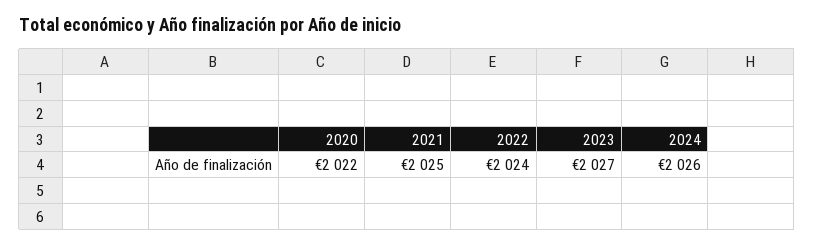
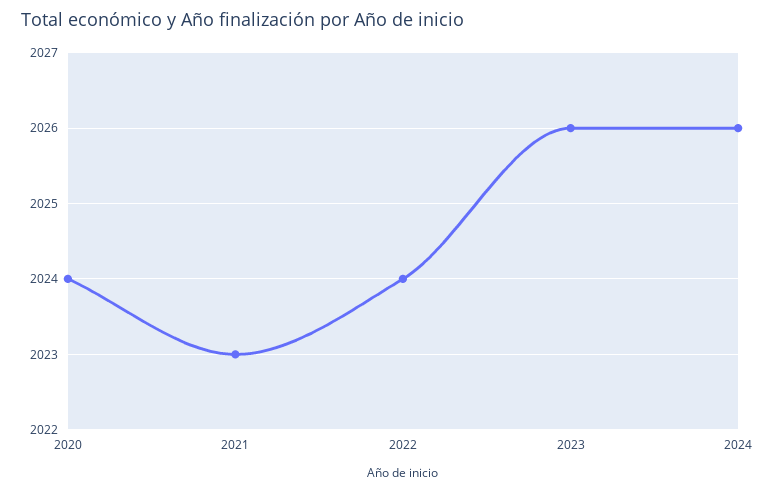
2020: 2022 -> 2024
2021: 2025 -> 2023
2023: 2027 -> 2026

